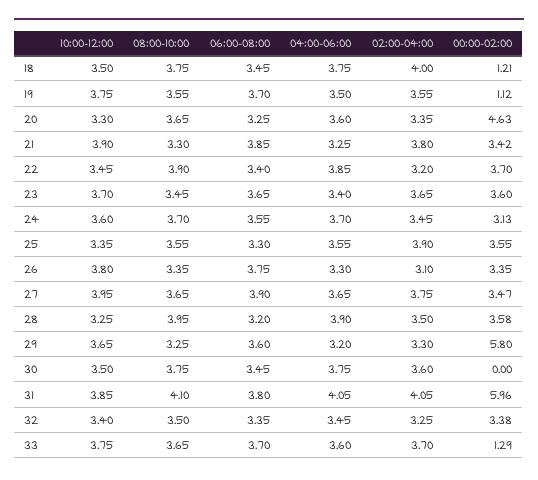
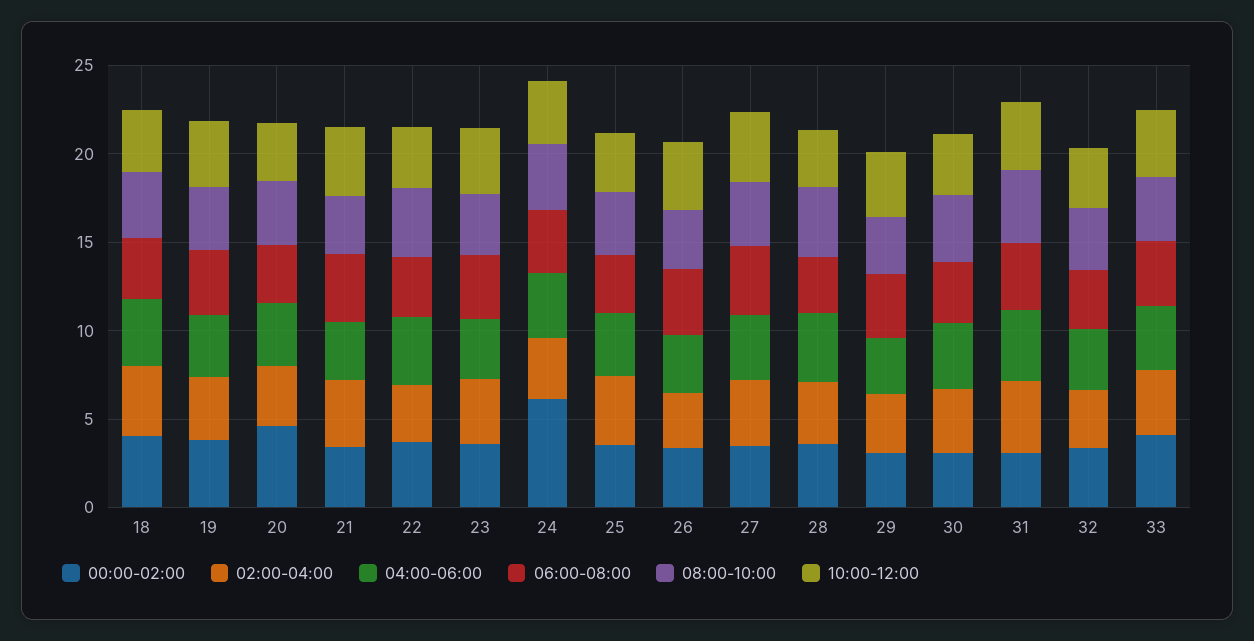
00:00-02:00, 18: 1.21 -> 4
00:00-02:00, 19: 1.12 -> 4
00:00-02:00, 24: 3.13 -> 6
00:00-02:00, 29: 5.8 -> 3
00:00-02:00, 30: 0 -> 3
00:00-02:00, 31: 5.96 -> 3
00:00-02:00, 33: 1.29 -> 4

